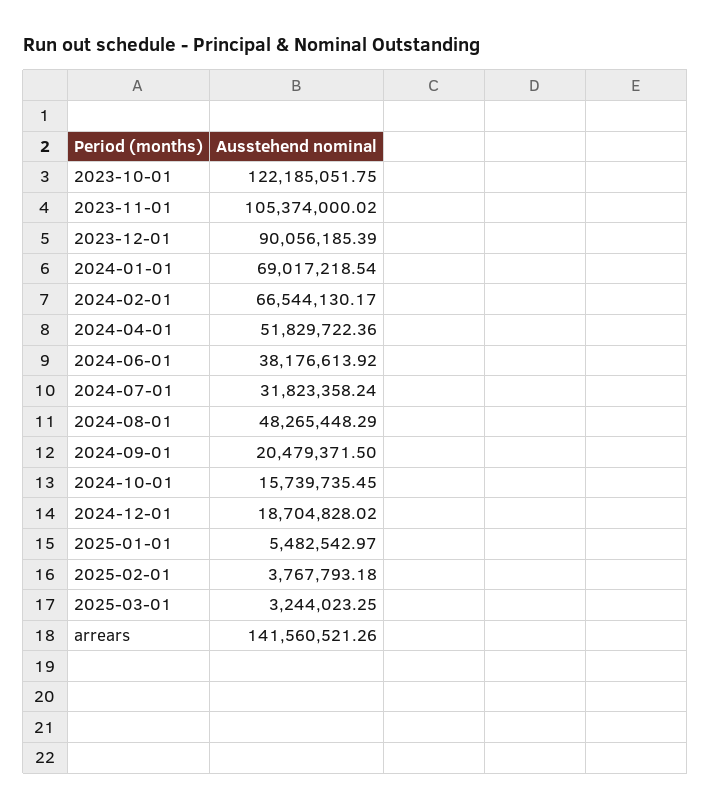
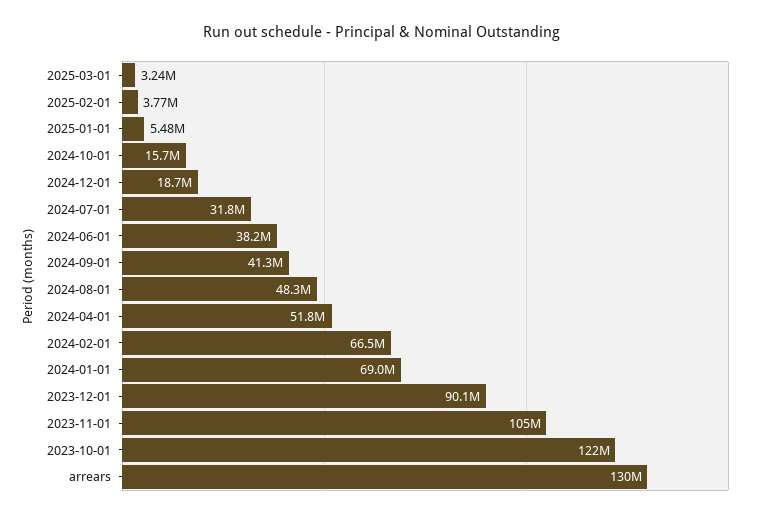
2024-09-01: 20479371.5 -> 41300000
arrears: 141560521.26 -> 130000000

